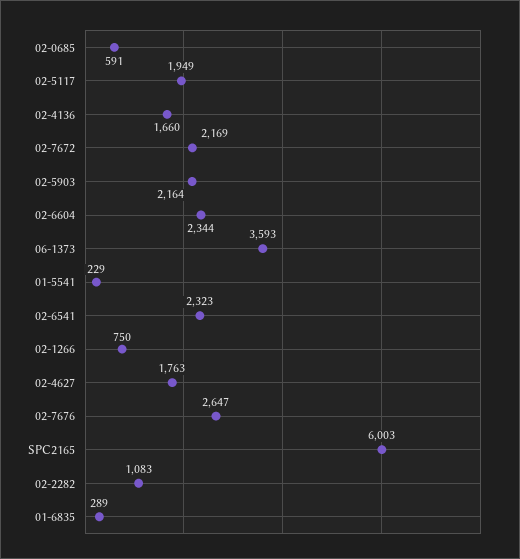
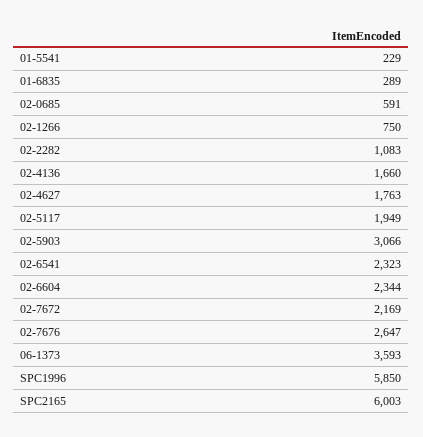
02-5903: 2164 -> 3066
SPC1996: none -> 5850

